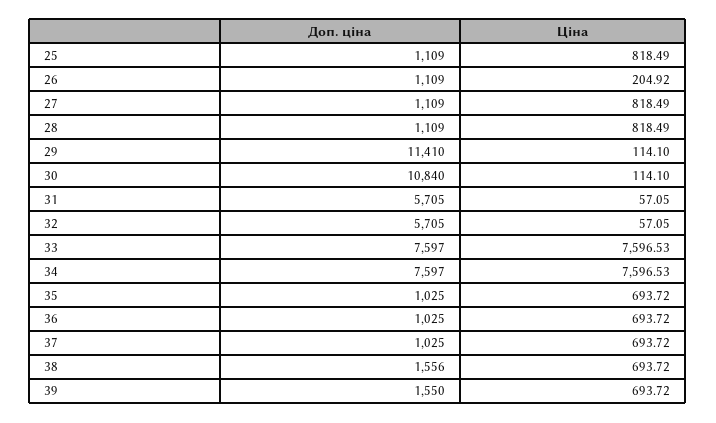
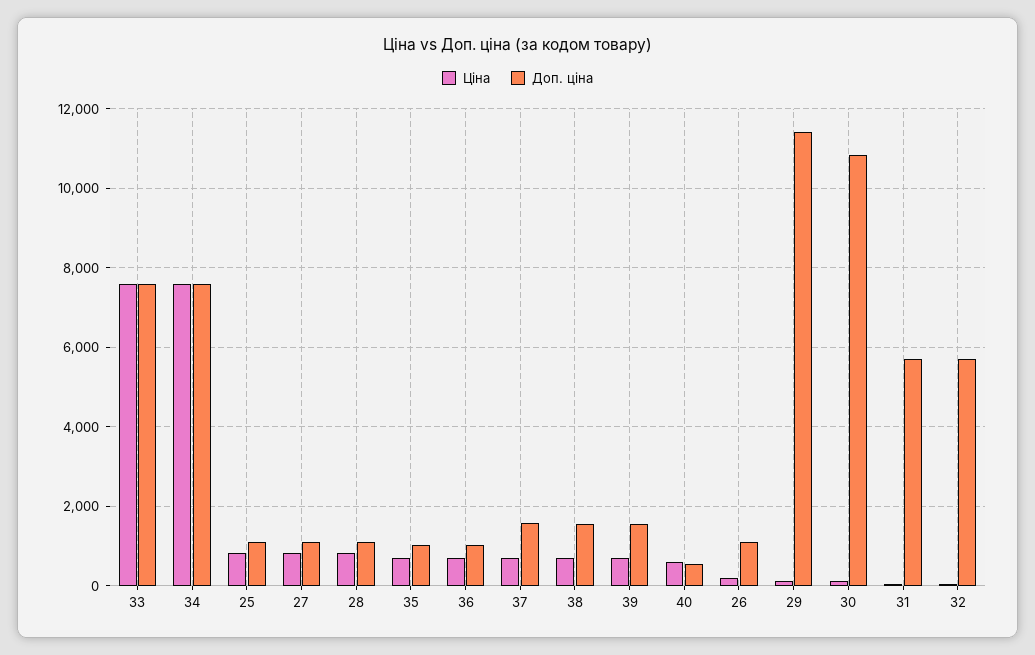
Доп. ціна, 37: 1025 -> 1600
Ціна, 40: none -> 600
Доп. ціна, 40: none -> 600

